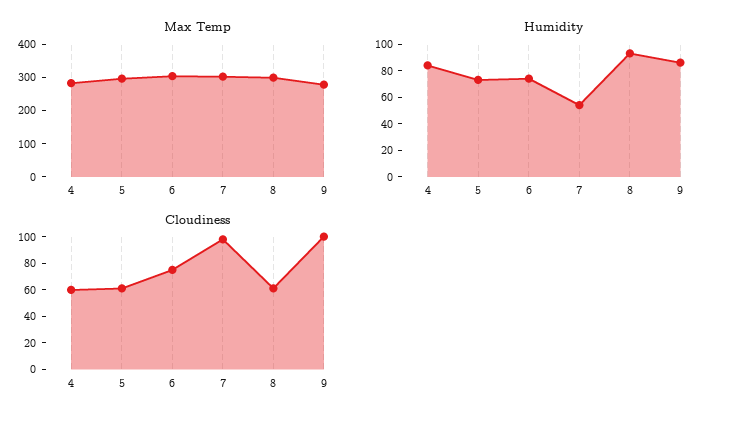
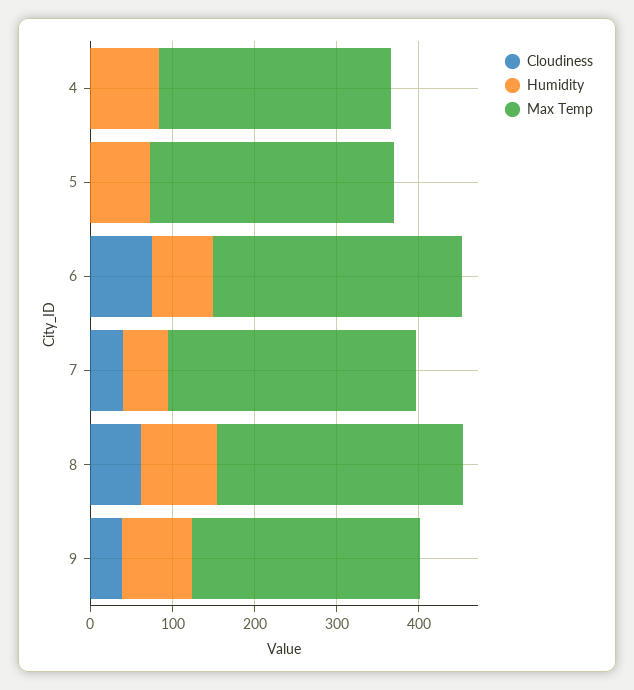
Cloudiness, 4: 60 -> 0
Cloudiness, 5: 60 -> 0
Cloudiness, 7: 100 -> 40
Cloudiness, 9: 100 -> 40

